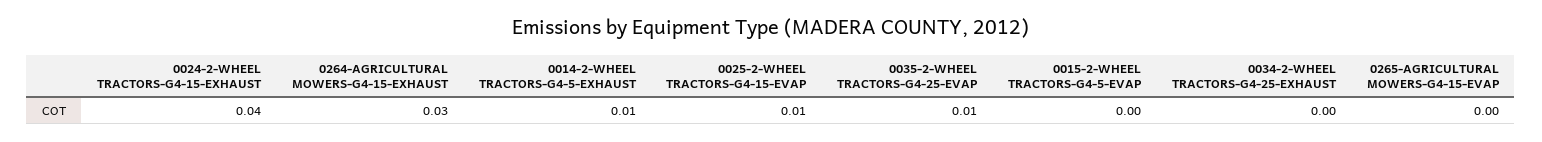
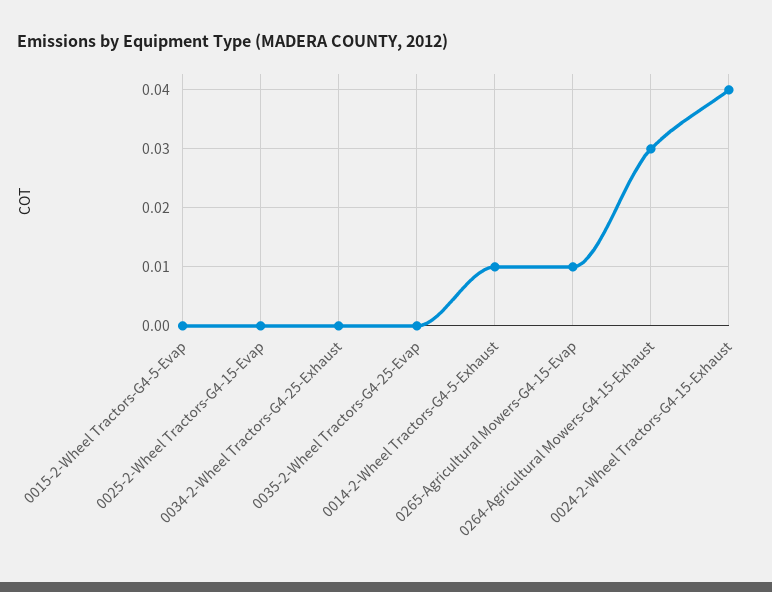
0025-2-WHEEL TRACTORS-G4-15-EVAP: 0.01 -> 0
0035-2-WHEEL TRACTORS-G4-25-EVAP: 0.01 -> 0
0265-AGRICULTURAL MOWERS-G4-15-EVAP: 0 -> 0.01

